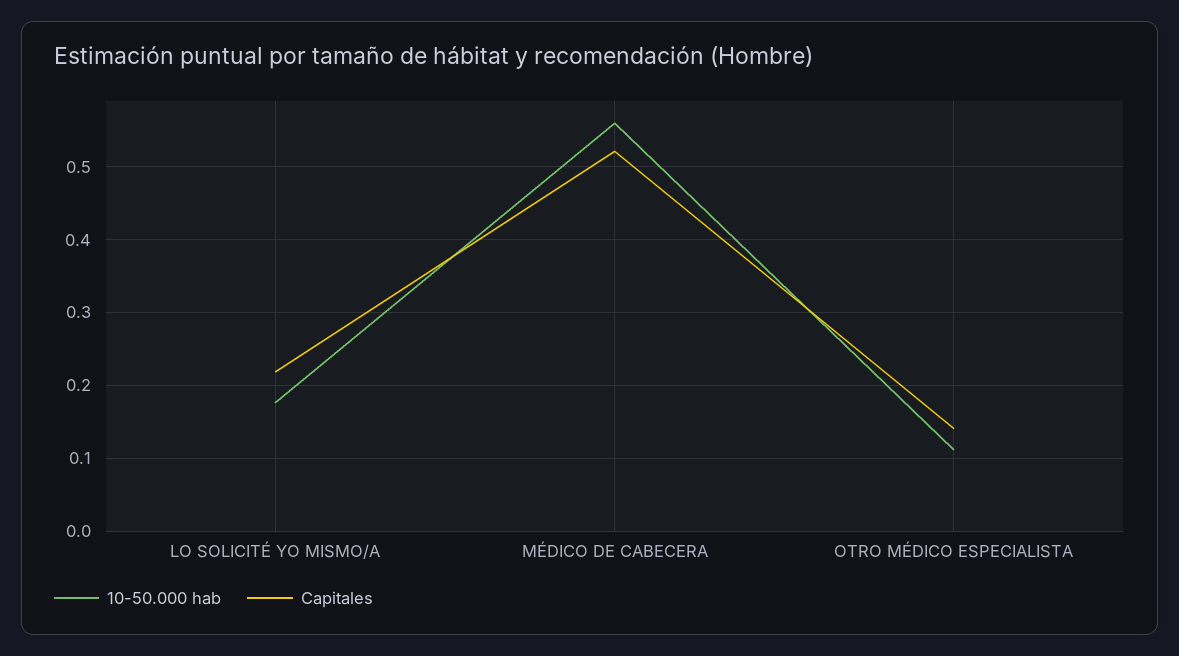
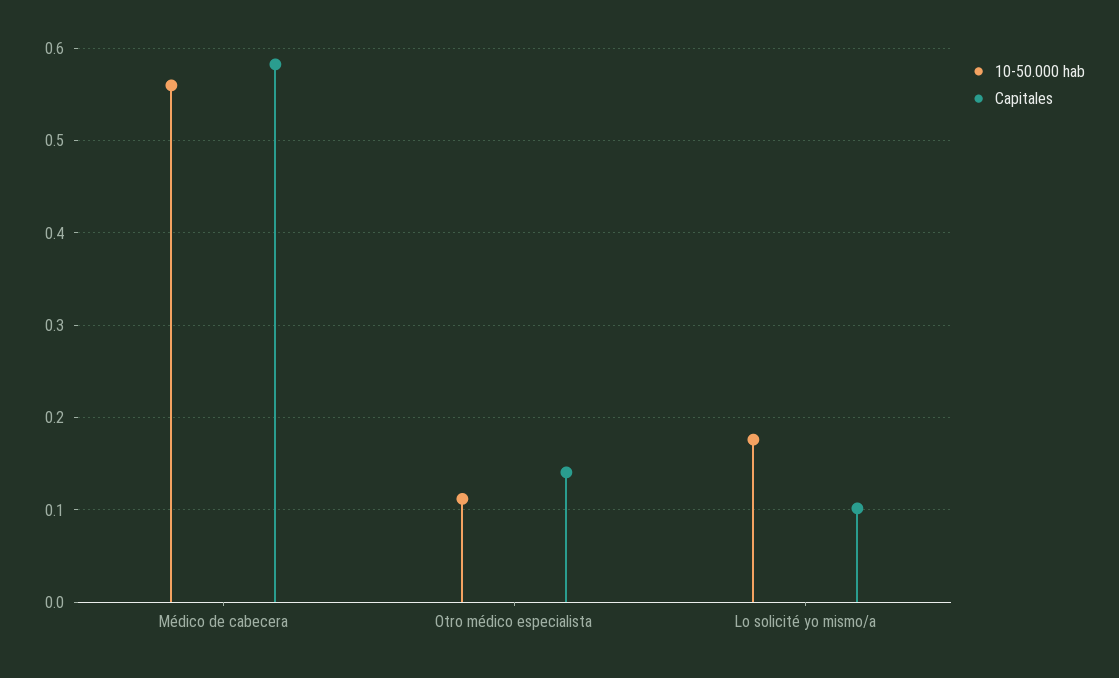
Capitales, LO SOLICITÉ YO MISMO/A: 0.22 -> 0.1
Capitales, MÉDICO DE CABECERA: 0.52 -> 0.58

